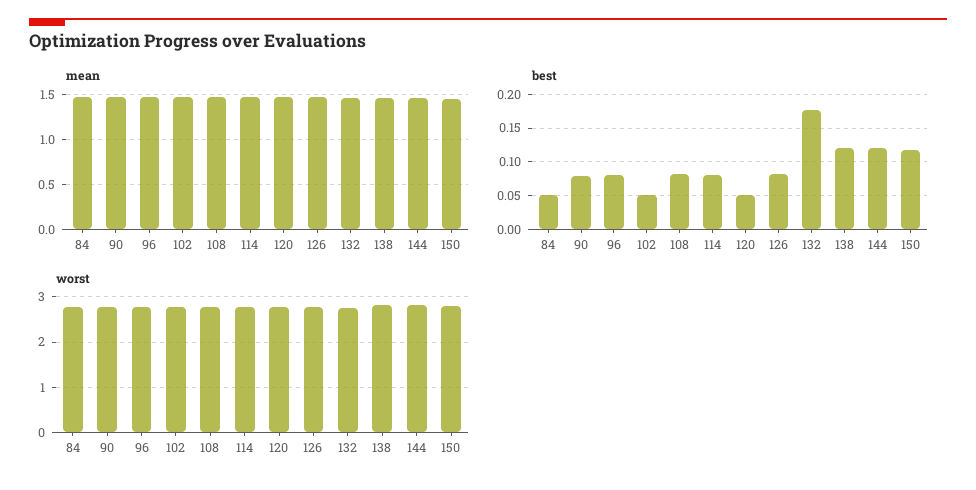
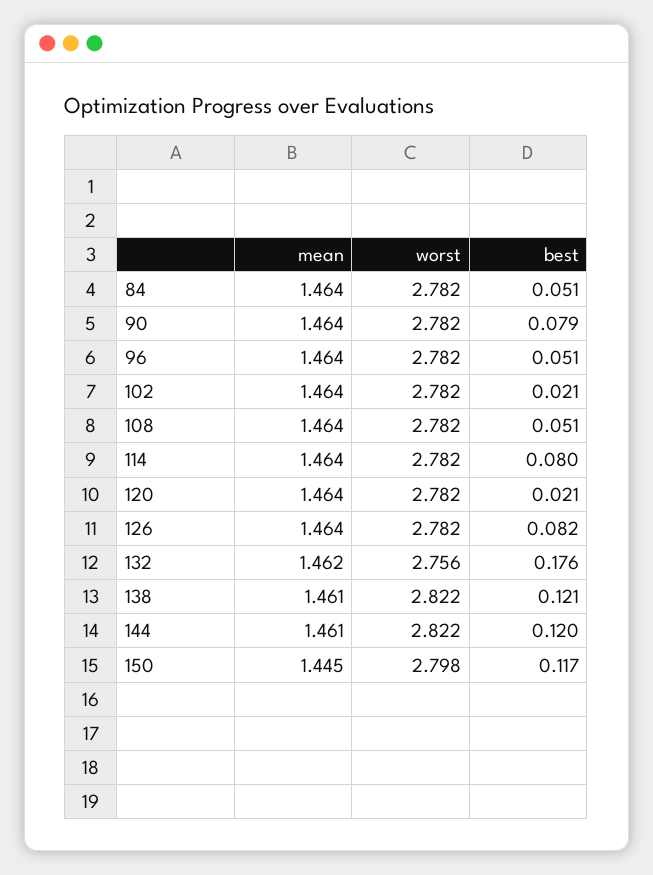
best, 96: 0.08 -> 0.051
best, 102: 0.05 -> 0.021
best, 108: 0.08 -> 0.051
best, 120: 0.05 -> 0.021

